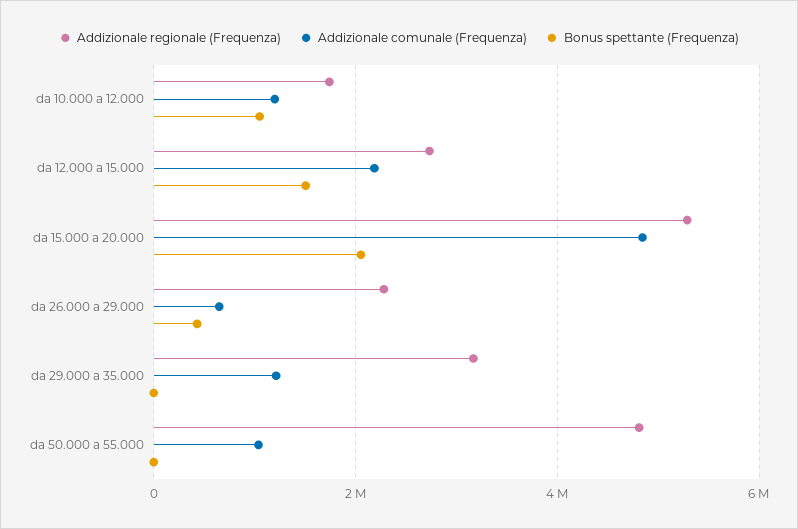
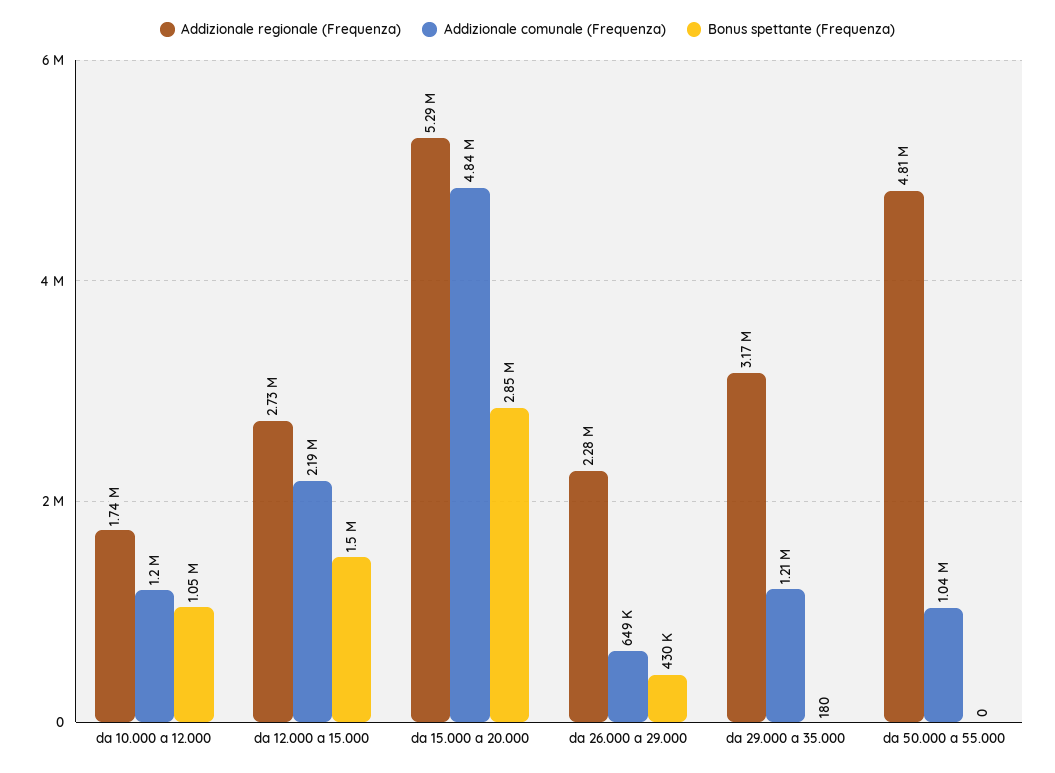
Bonus spettante (Frequenza), da 15.000 a 20.000: 2000000 -> 2850000

